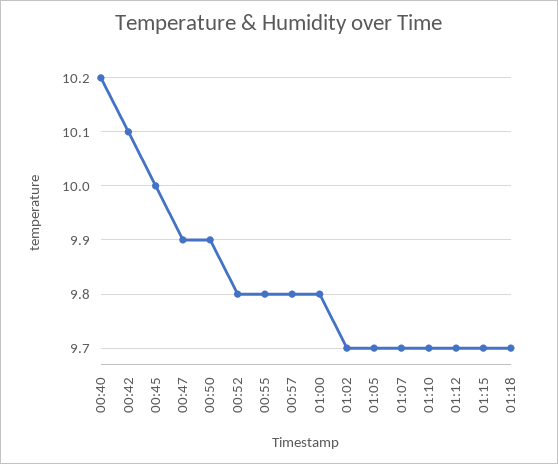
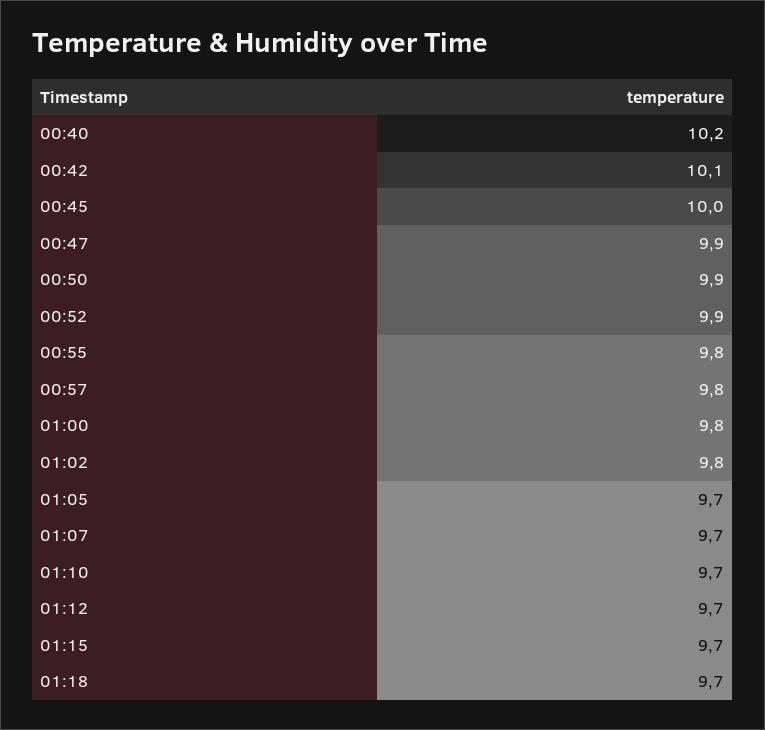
00:52: 9.8 -> 9.9
01:02: 9.7 -> 9.8

